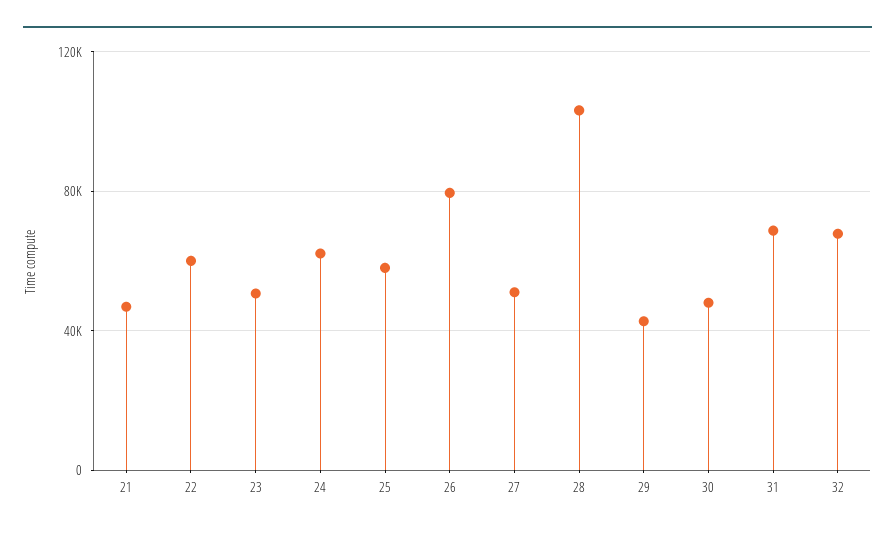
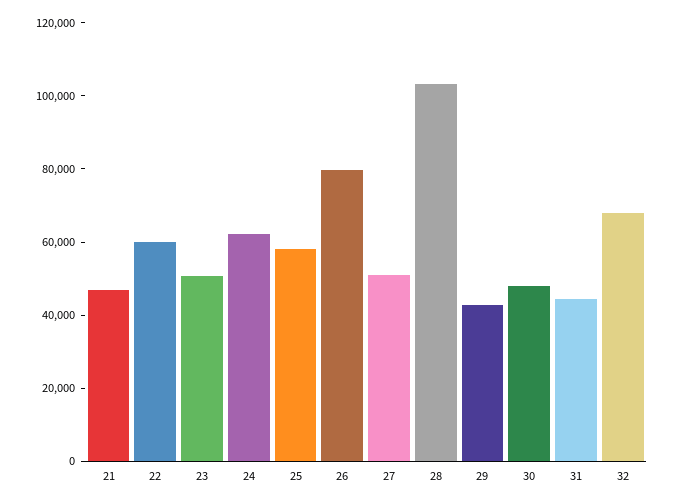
31: 70000 -> 45000

